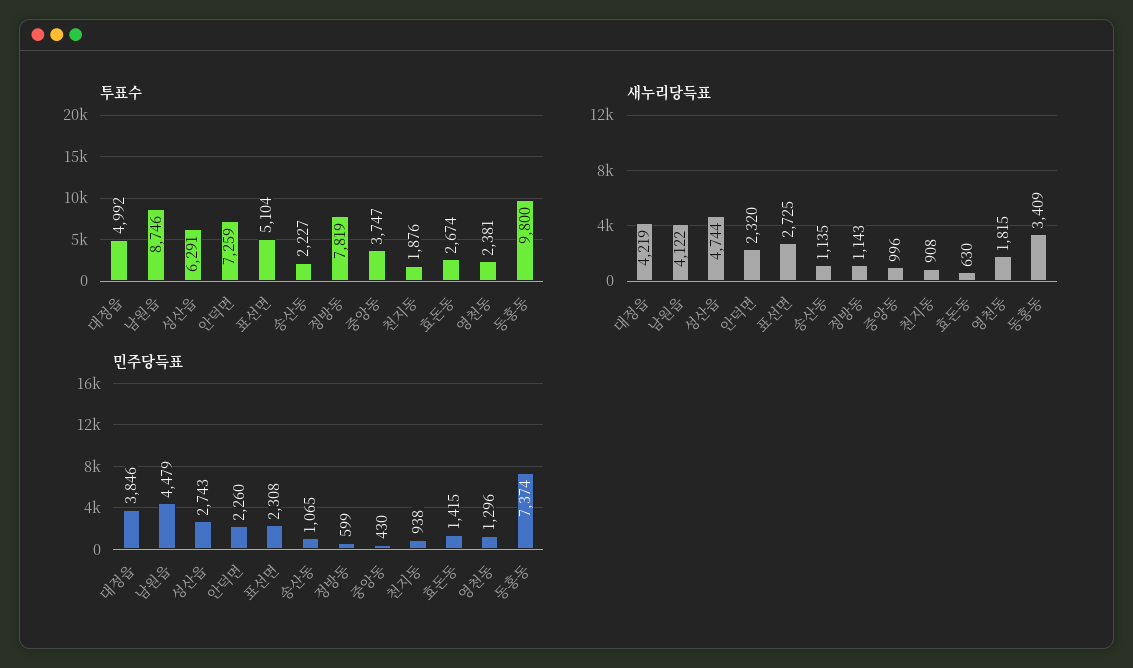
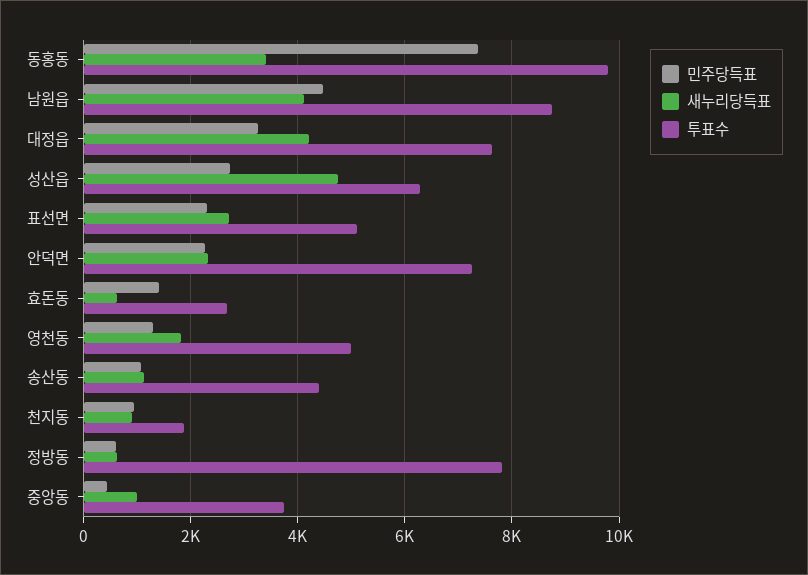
투표수, 대정읍: 4992 -> 7600
투표수, 송산동: 2227 -> 4400
투표수, 영천동: 2381 -> 5000
새누리당득표, 정방동: 1143 -> 600
민주당득표, 대정읍: 3846 -> 3200

